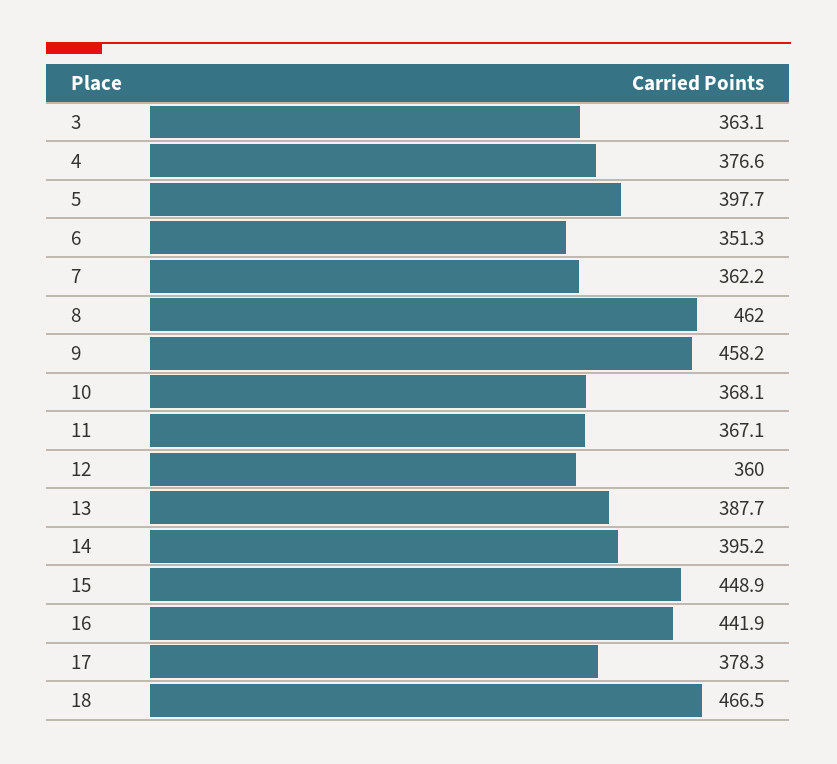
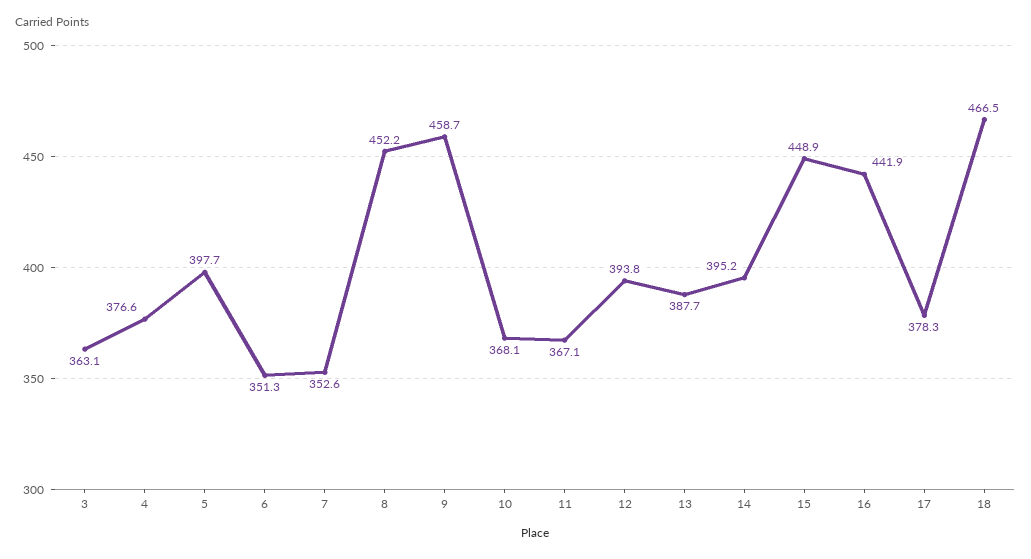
7: 362.2 -> 352.6
8: 462 -> 452.2
9: 458.2 -> 458.7
12: 360 -> 393.8

